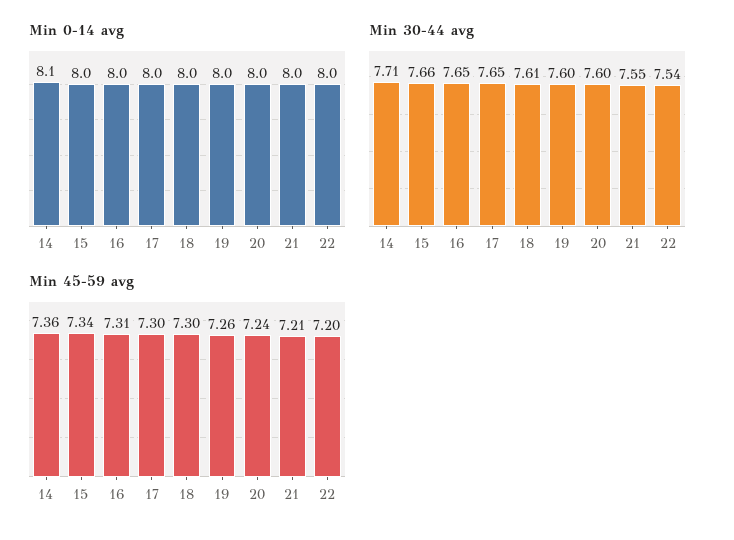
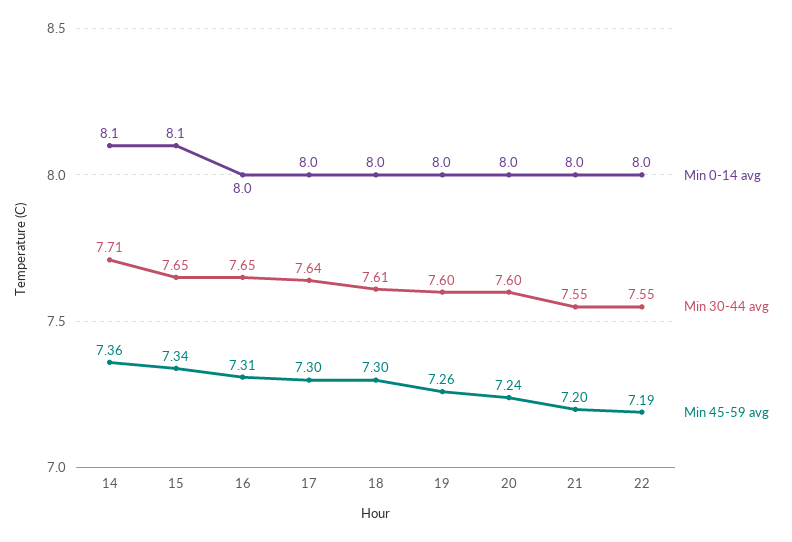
Min 0-14 avg, 15: 8 -> 8.1
Min 30-44 avg, 15: 7.66 -> 7.65
Min 30-44 avg, 17: 7.65 -> 7.64
Min 30-44 avg, 22: 7.54 -> 7.55
Min 45-59 avg, 21: 7.21 -> 7.2
Min 45-59 avg, 22: 7.2 -> 7.19

